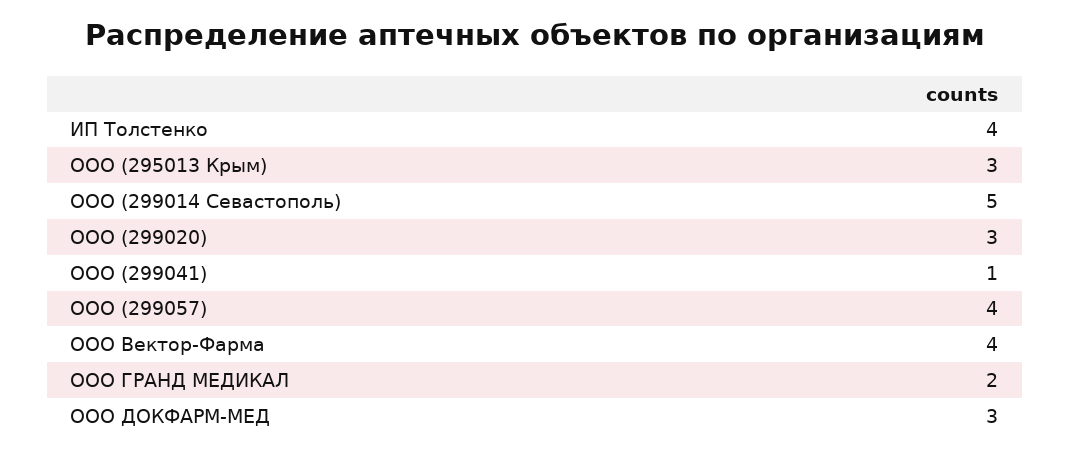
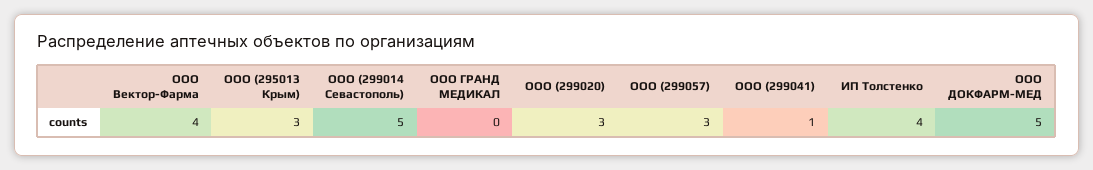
ООО (299057): 4 -> 3
ООО ГРАНД МЕДИКАЛ: 2 -> 0
ООО ДОКФАРМ-МЕД: 3 -> 5

